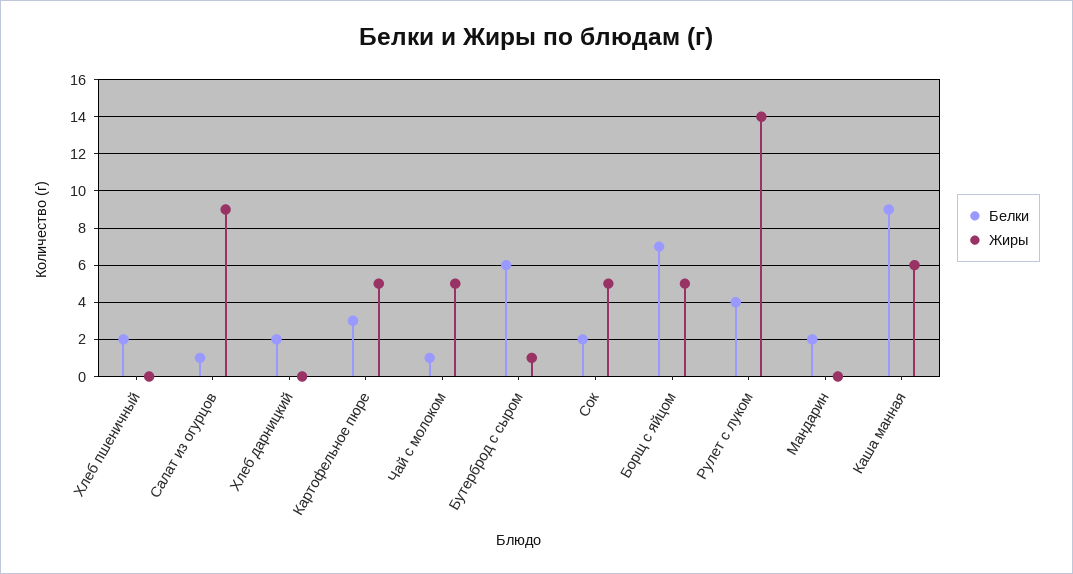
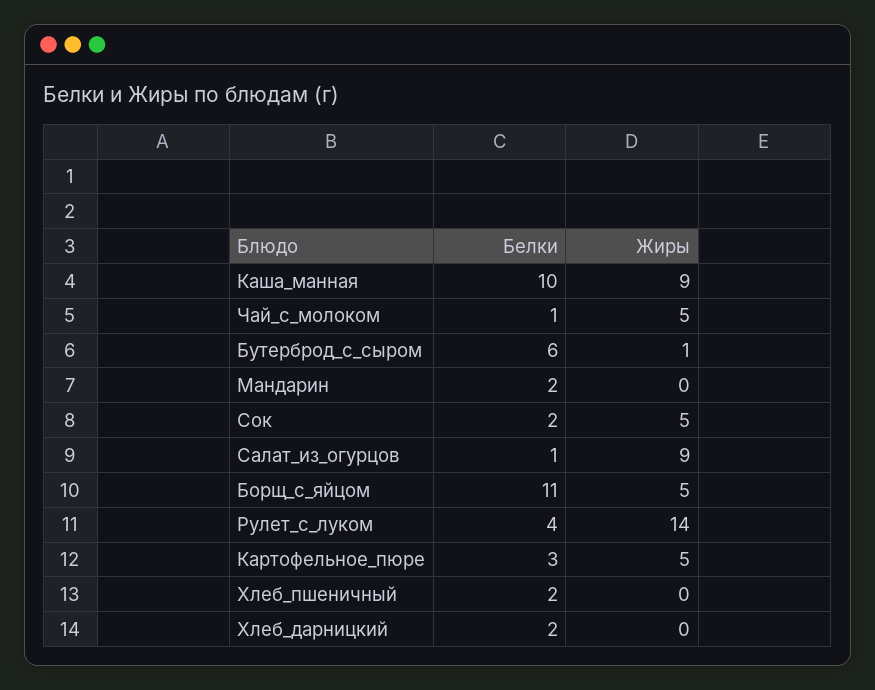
Белки, Борщ с яйцом: 7 -> 11
Белки, Каша манная: 9 -> 10
Жиры, Каша манная: 6 -> 9

